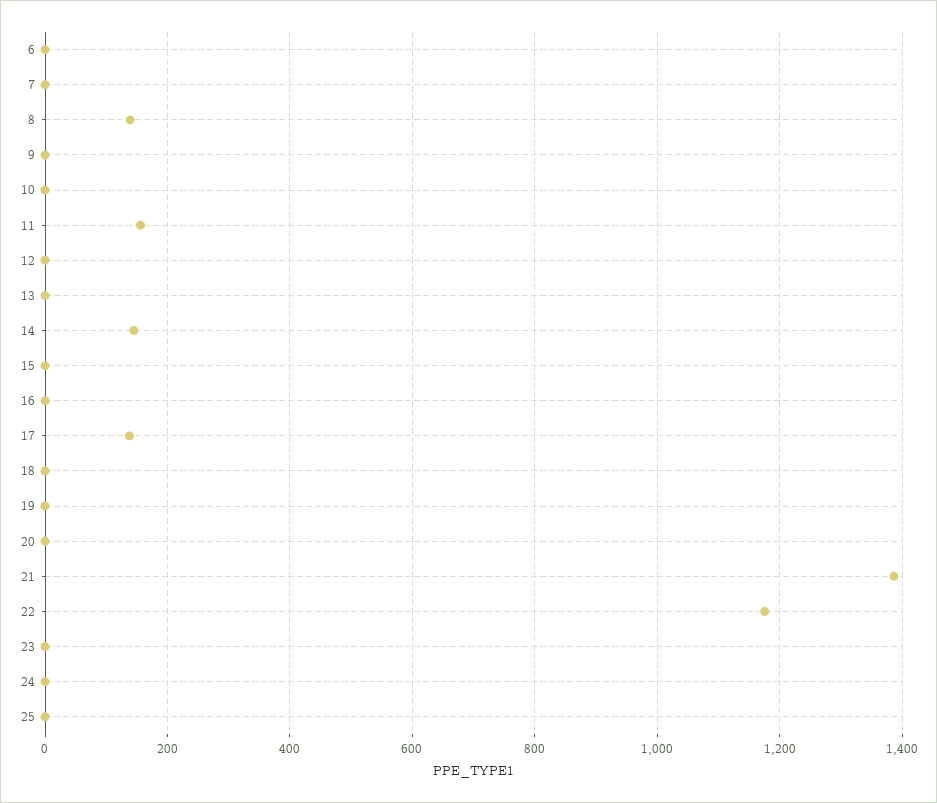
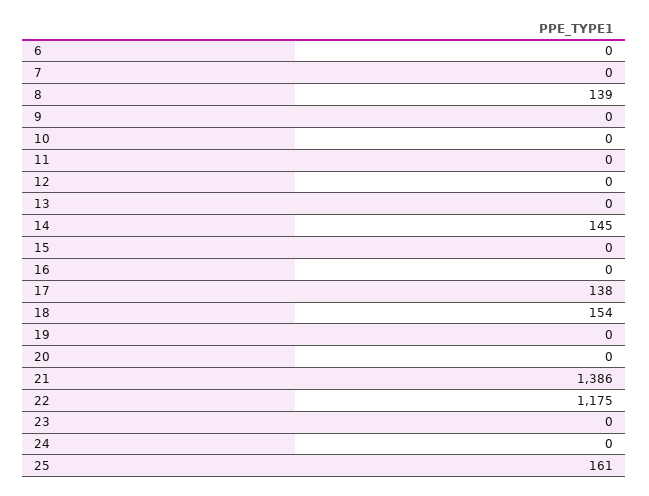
11: 160 -> 0
18: 0 -> 154
25: 0 -> 161

